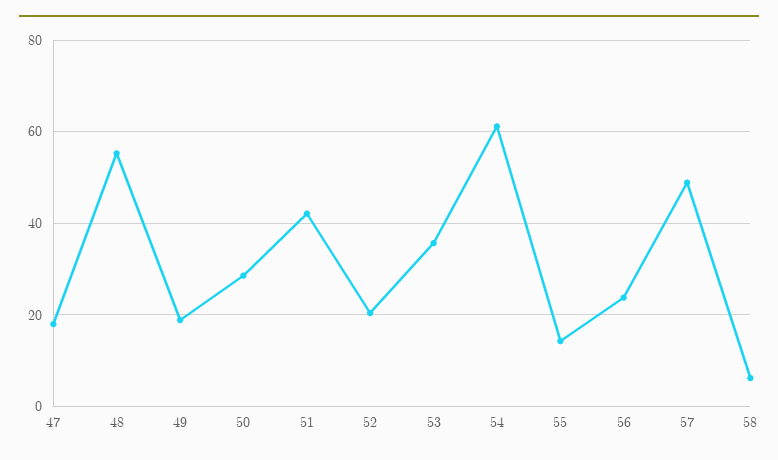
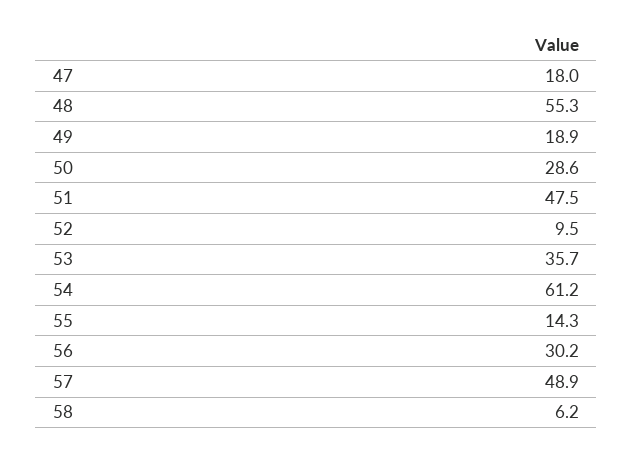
51: 42 -> 47.5
52: 20 -> 9.5
56: 24 -> 30.2

